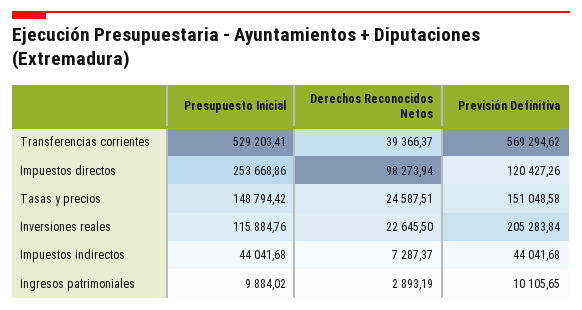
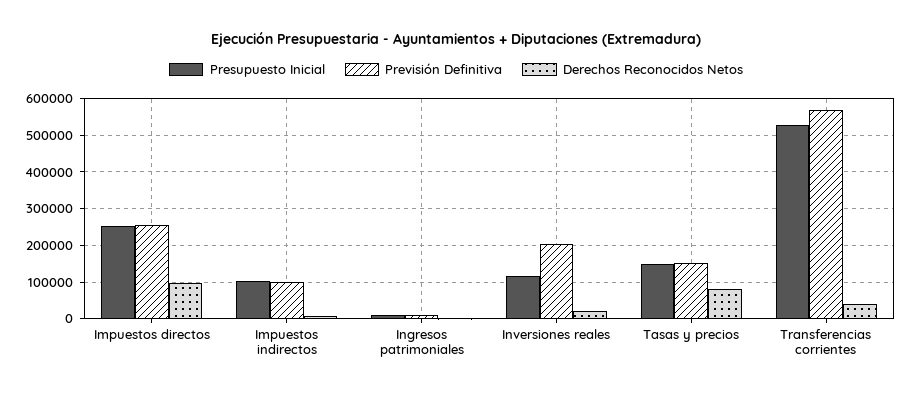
Previsión Definitiva, Impuestos directos: 120427.26 -> 260000
Derechos Reconocidos Netos, Tasas y precios: 24587.51 -> 80000
Presupuesto Inicial, Impuestos indirectos: 44041.68 -> 100000
Previsión Definitiva, Impuestos indirectos: 44041.68 -> 100000

